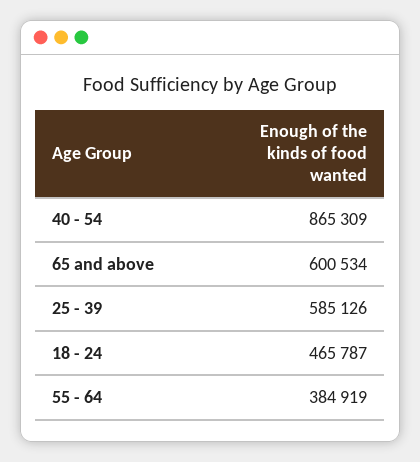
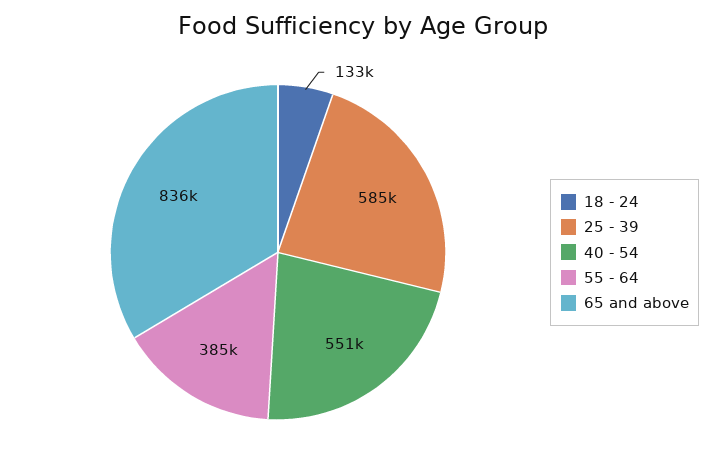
40 - 54: 865309 -> 551000
65 and above: 600534 -> 836000
18 - 24: 465787 -> 133000

